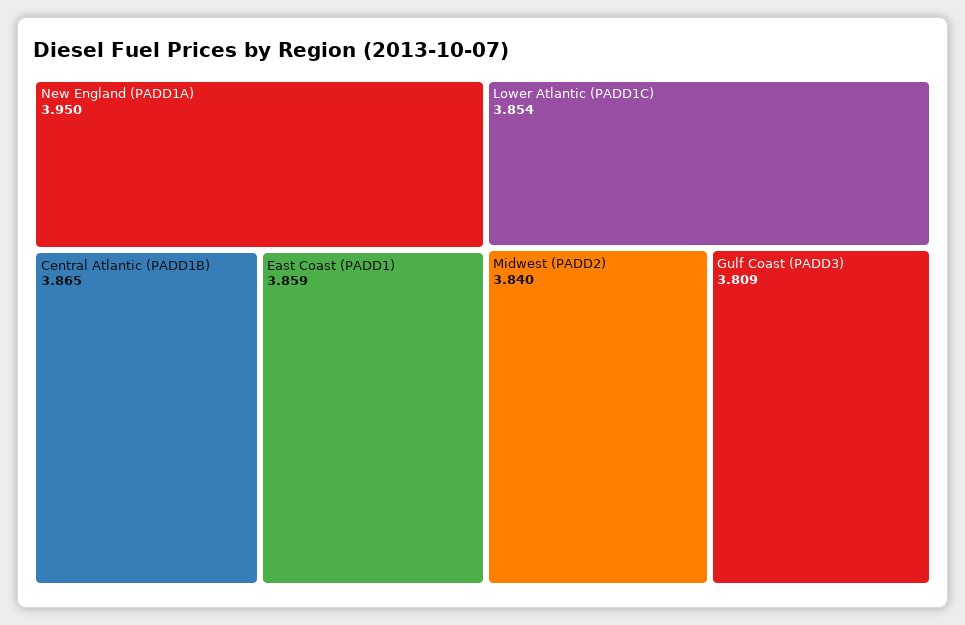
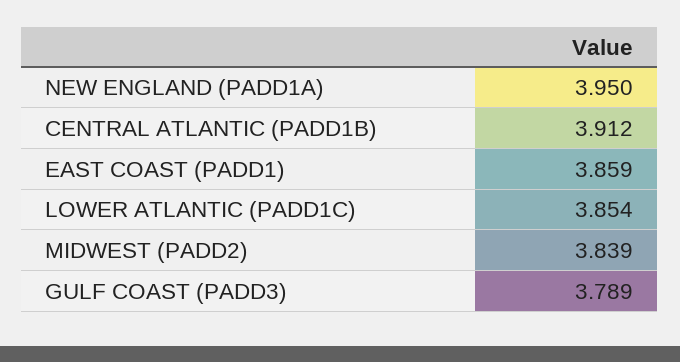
Central Atlantic (PADD1B): 3.865 -> 3.912
Midwest (PADD2): 3.84 -> 3.839
Gulf Coast (PADD3): 3.809 -> 3.789

